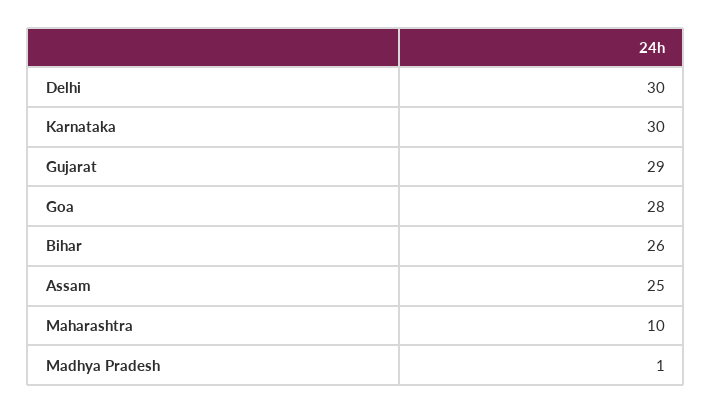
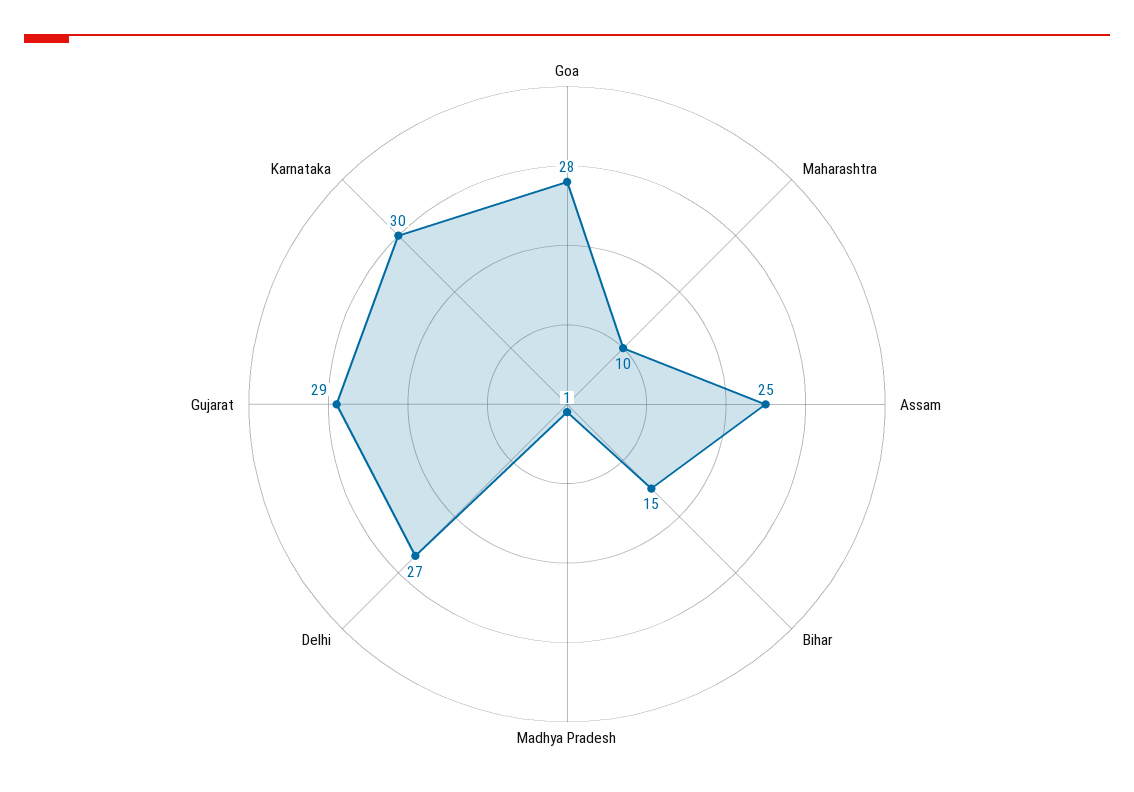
Delhi: 30 -> 27
Bihar: 26 -> 15

